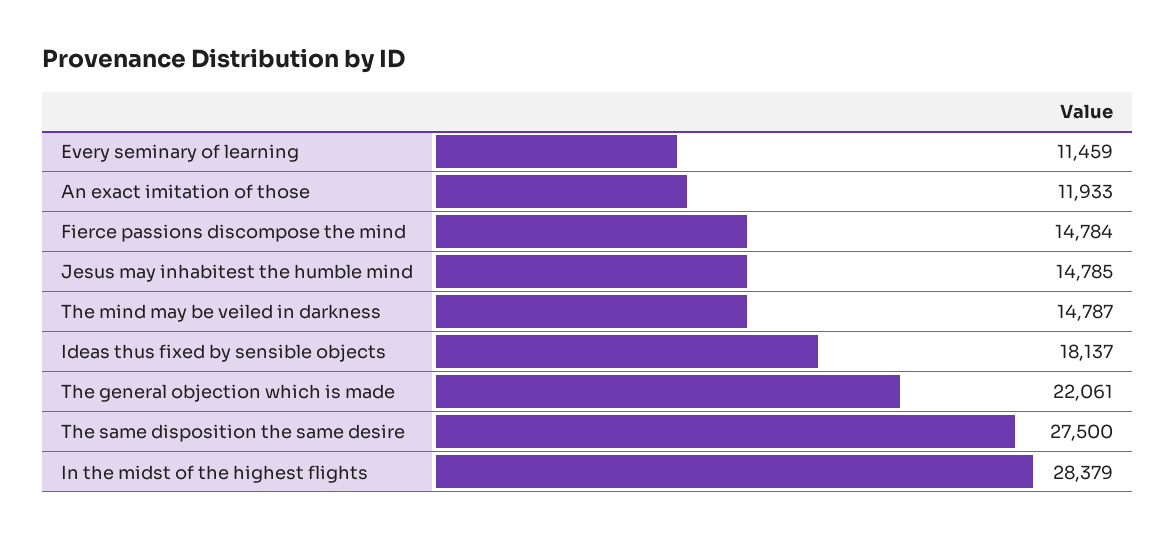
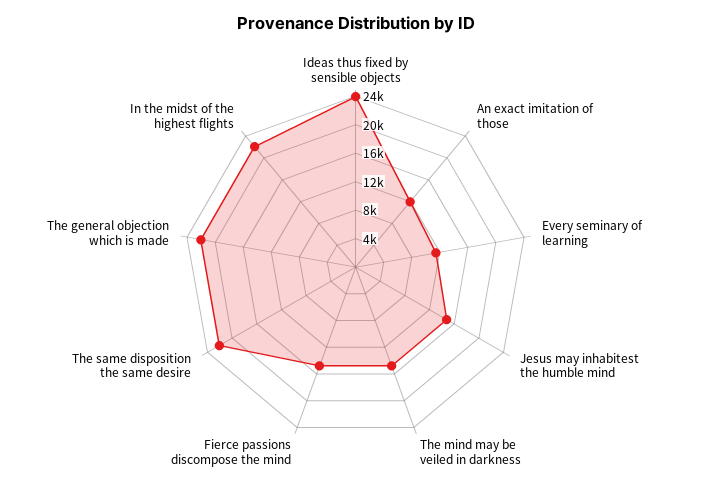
Ideas thus fixed by sensible objects: 18137 -> 24000
The same disposition the same desire: 27500 -> 22000
In the midst of the highest flights: 28379 -> 22000

